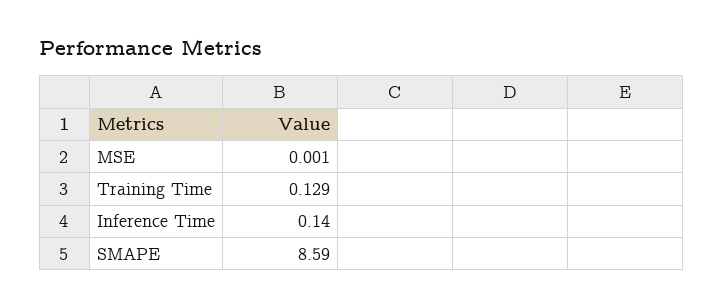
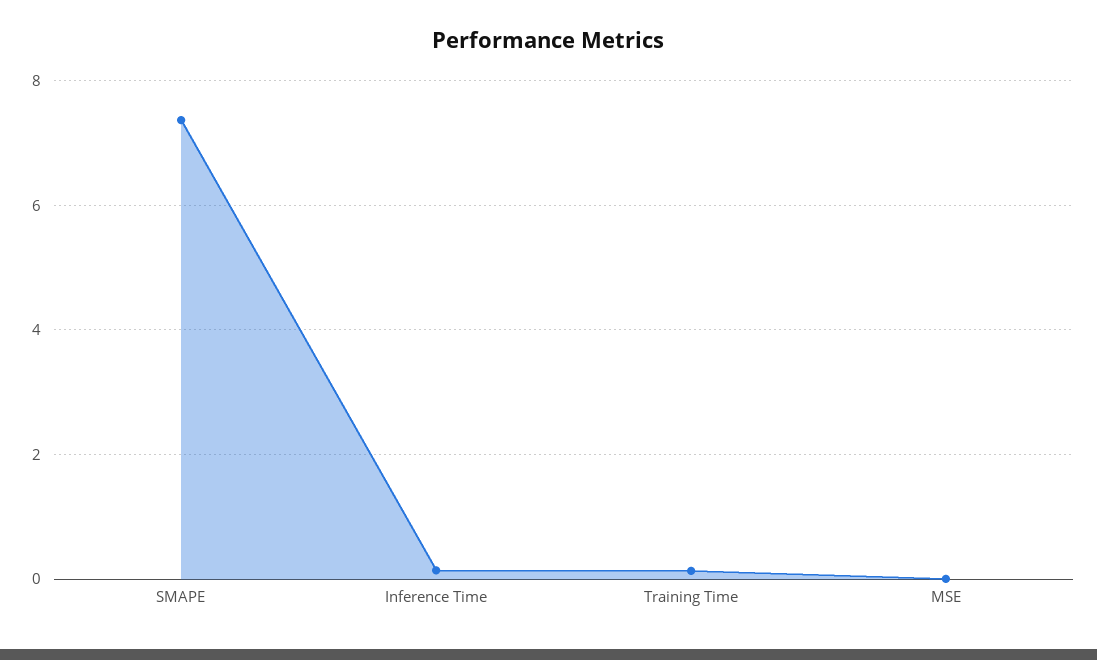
SMAPE: 8.59 -> 7.4

